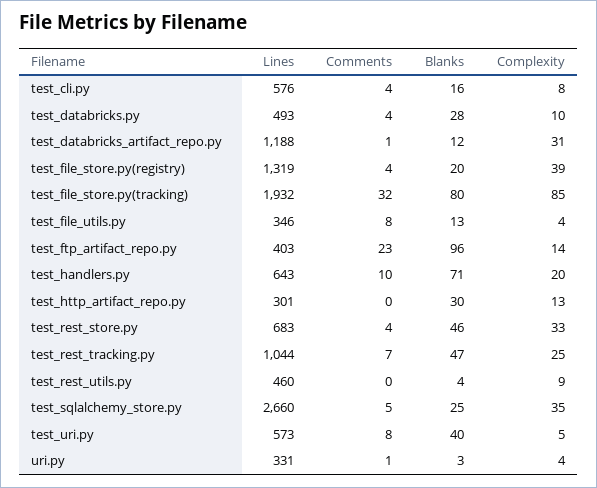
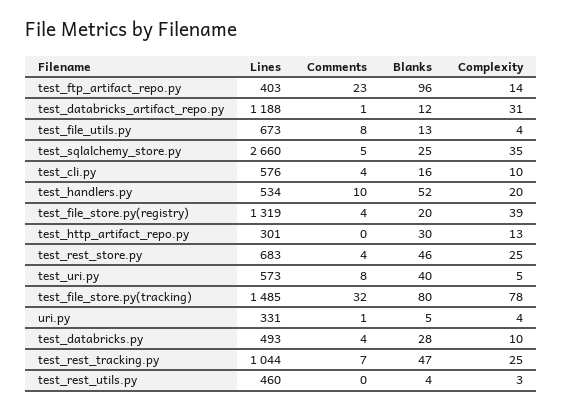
Complexity, test_cli.py: 8 -> 10
Lines, test_file_store.py(tracking): 1932 -> 1485
Complexity, test_file_store.py(tracking): 85 -> 78
Lines, test_file_utils.py: 346 -> 673
Lines, test_handlers.py: 643 -> 534
Blanks, test_handlers.py: 71 -> 52
Complexity, test_rest_store.py: 33 -> 25
Complexity, test_rest_utils.py: 9 -> 3
Blanks, uri.py: 3 -> 5

